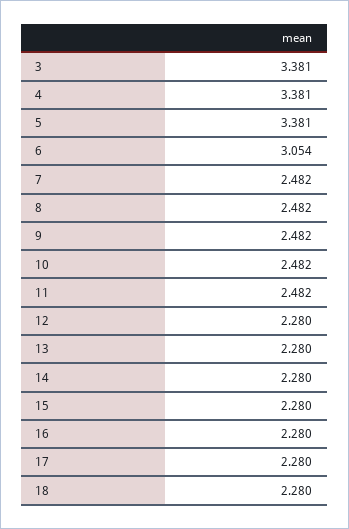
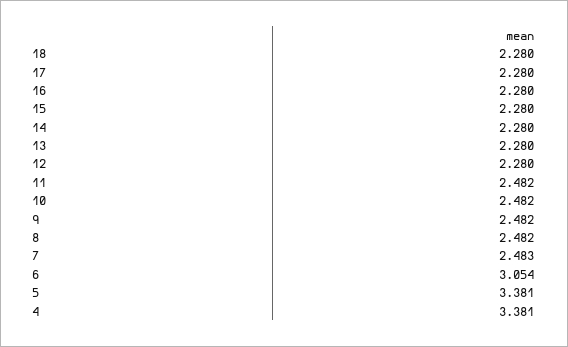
3: 3.381 -> none
7: 2.482 -> 2.483

